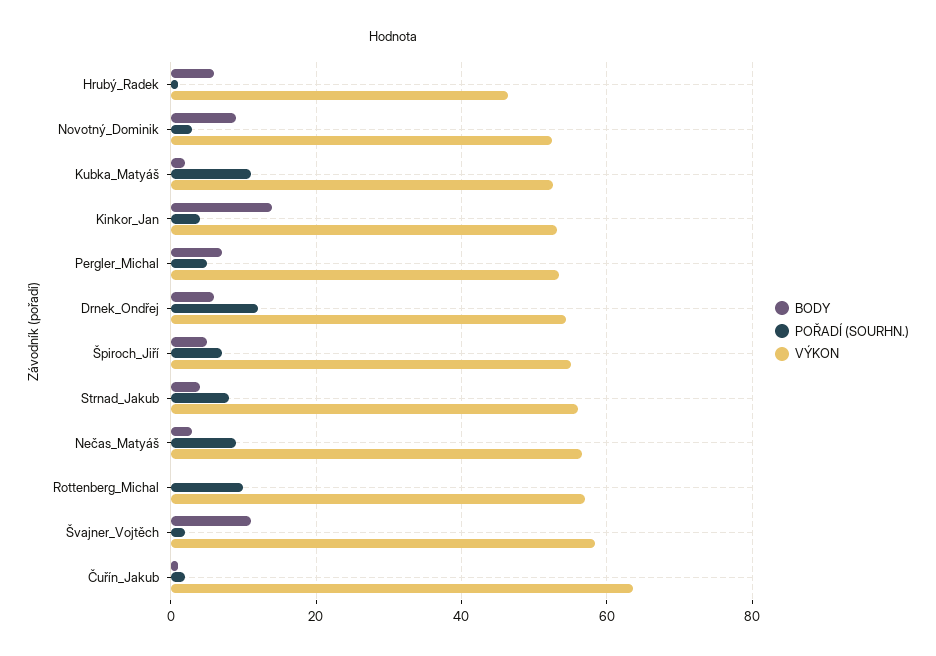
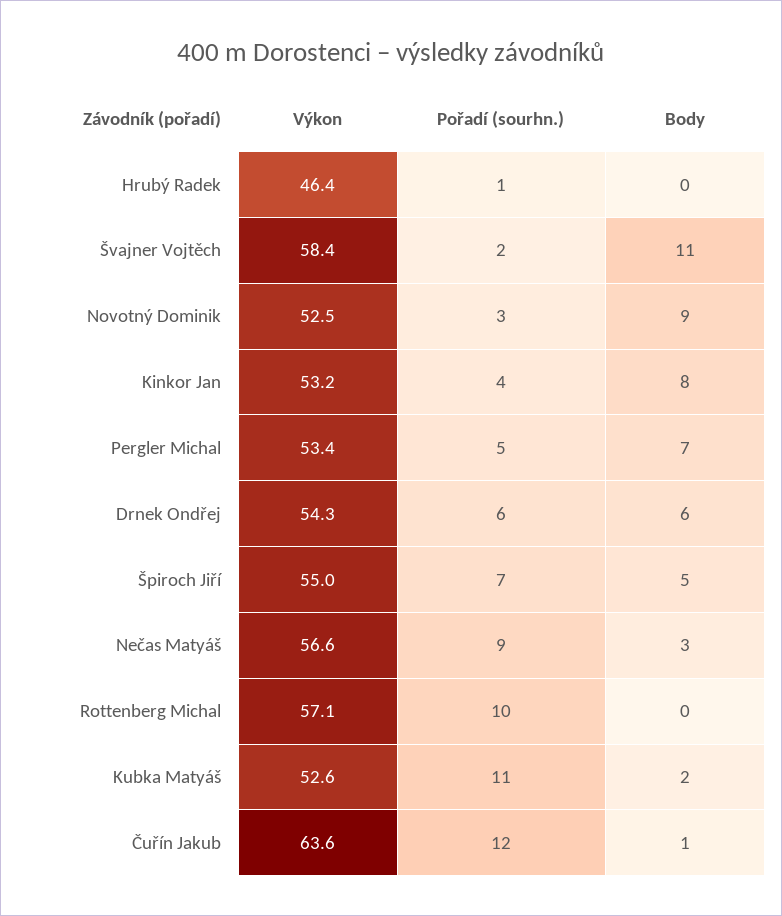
BODY, Hrubý_Radek: 6 -> 0
BODY, Kinkor_Jan: 14 -> 8
POŘADÍ (SOURHN.), Drnek_Ondřej: 12 -> 6
BODY, Strnad_Jakub: 4 -> none
POŘADÍ (SOURHN.), Strnad_Jakub: 8 -> none
VÝKON, Strnad_Jakub: 56 -> none
POŘADÍ (SOURHN.), Čuřín_Jakub: 2 -> 12

